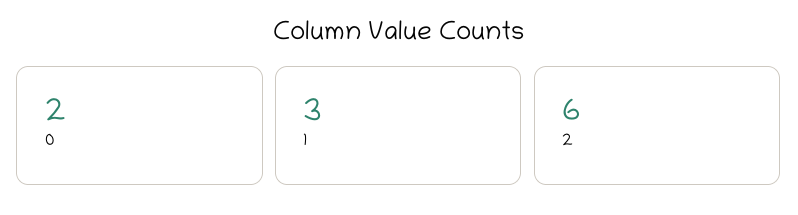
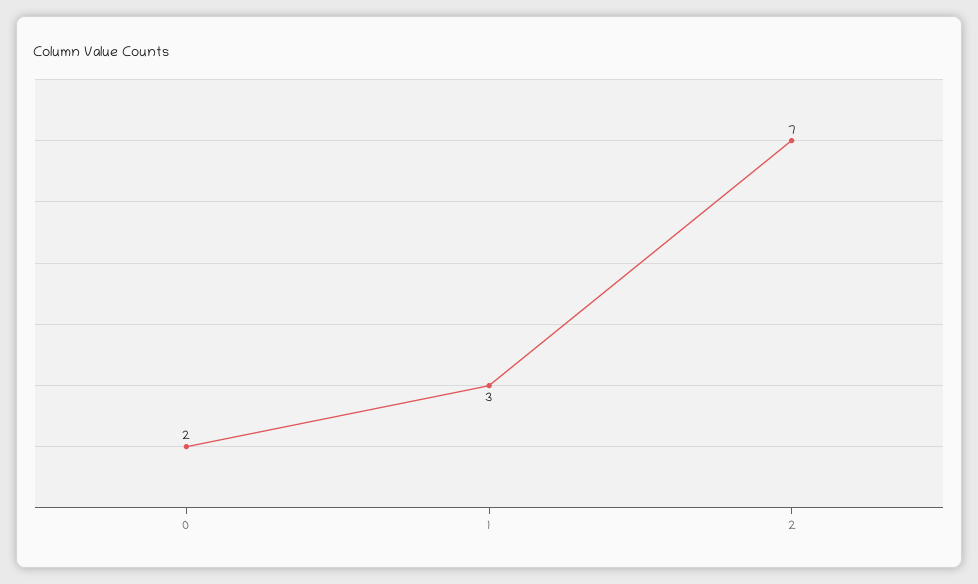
2: 6 -> 7

